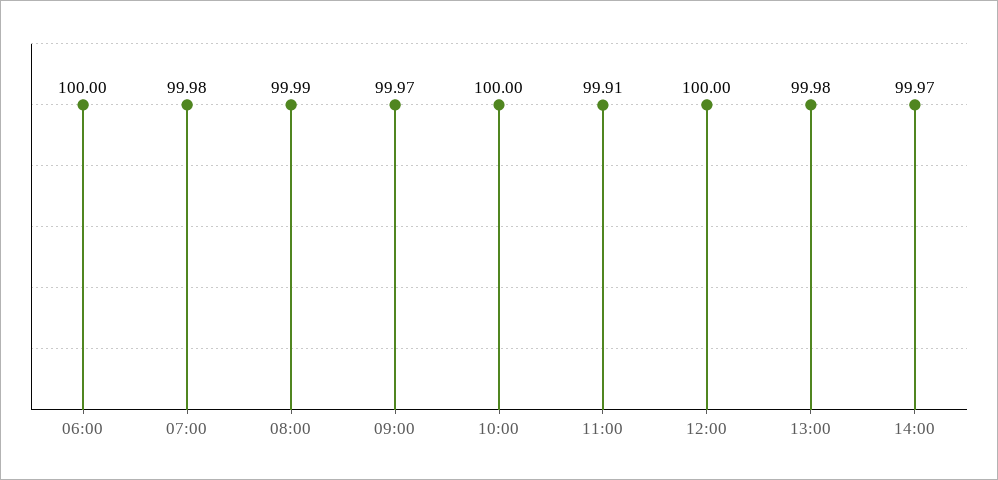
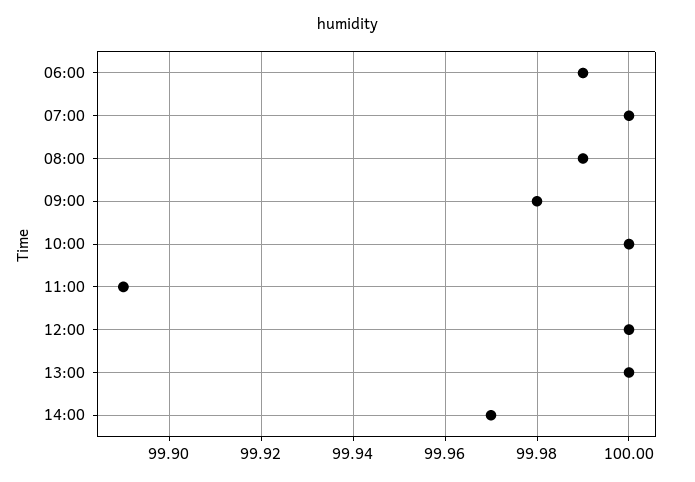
06:00: 100 -> 99.99
07:00: 99.98 -> 100
09:00: 99.97 -> 99.98
11:00: 99.91 -> 99.89
13:00: 99.98 -> 100

